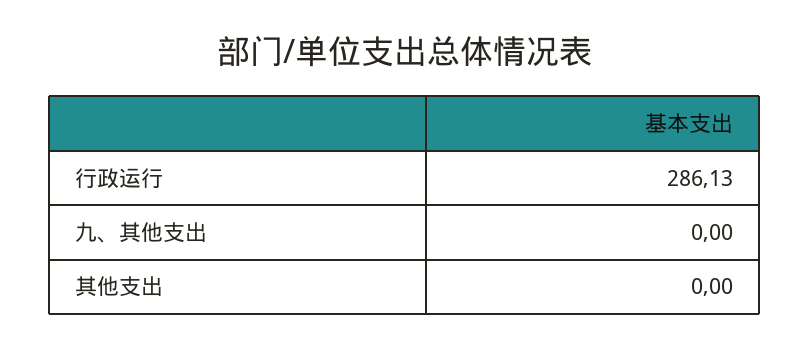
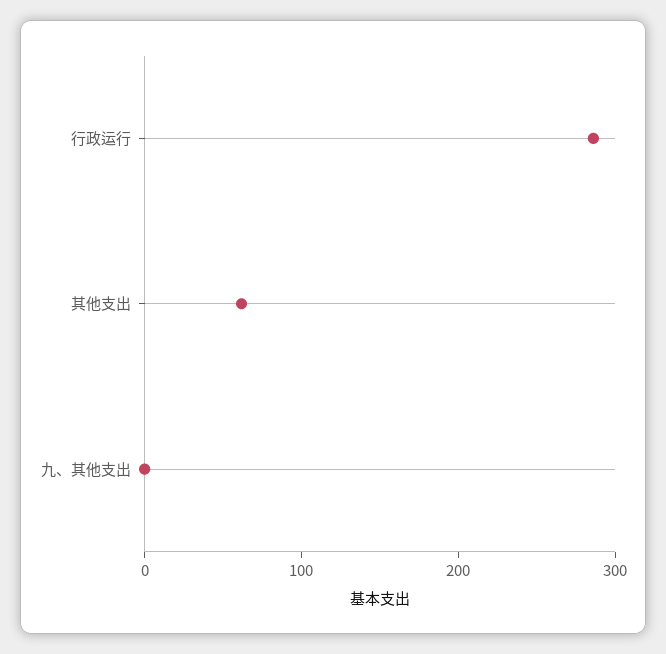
其他支出: 0 -> 60

